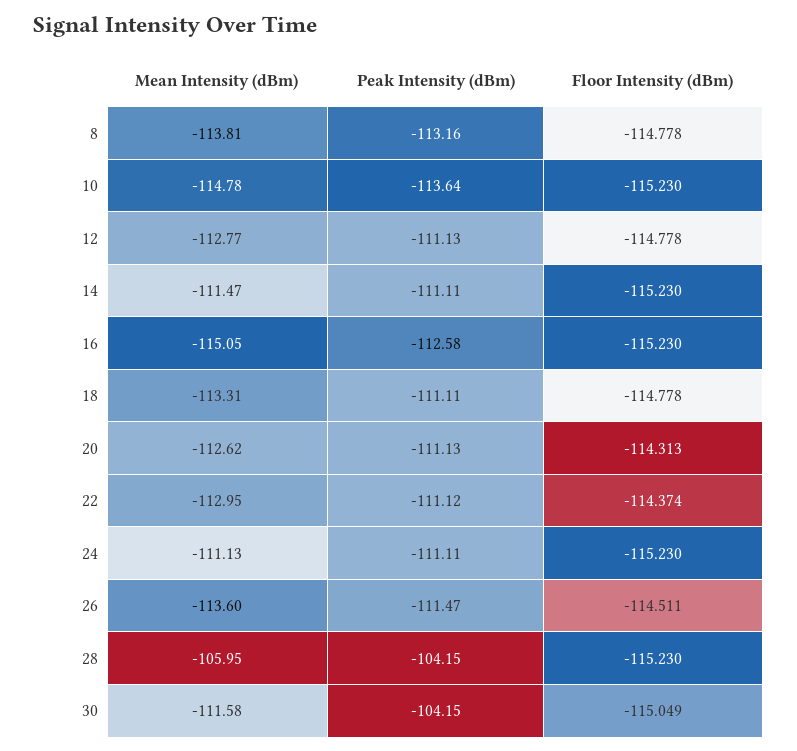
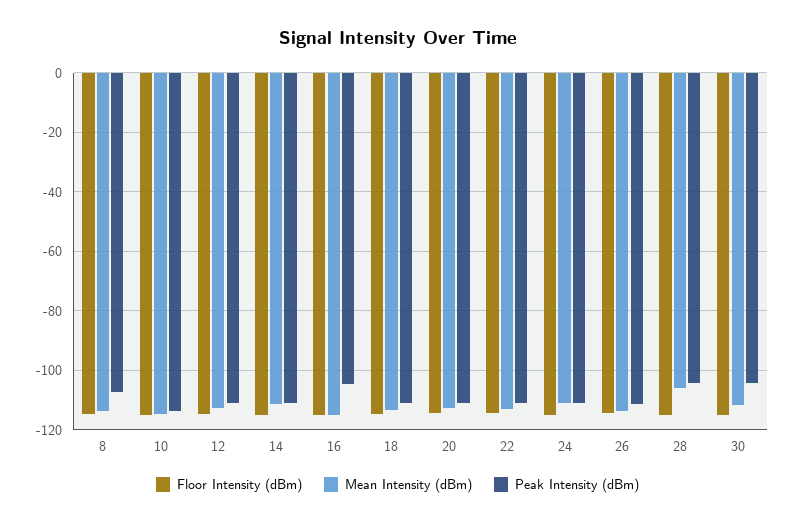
Peak Intensity (dBm), 8: -113.16 -> -107.5
Peak Intensity (dBm), 16: -112.58 -> -105

